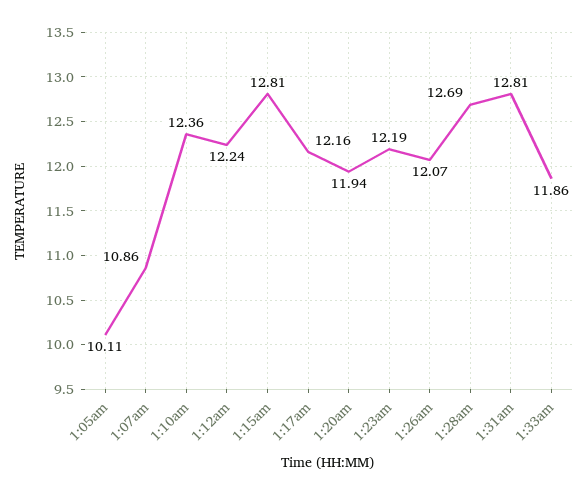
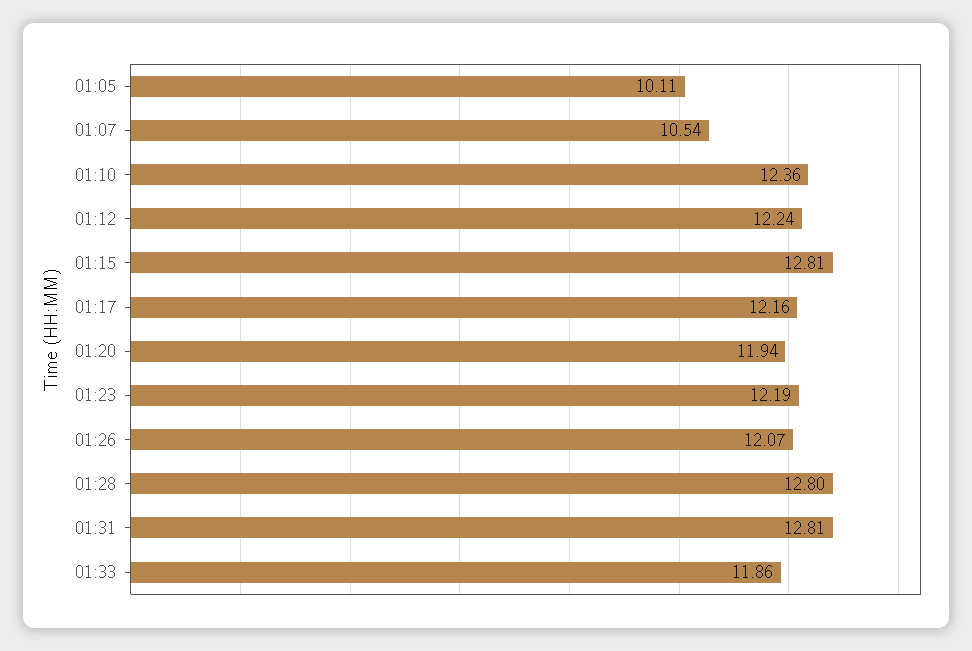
1:07am: 10.86 -> 10.54
1:28am: 12.69 -> 12.8

